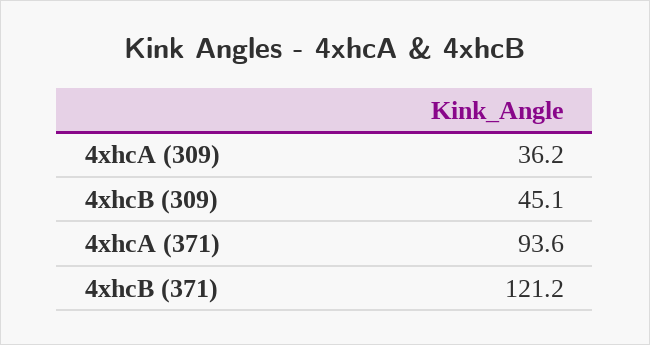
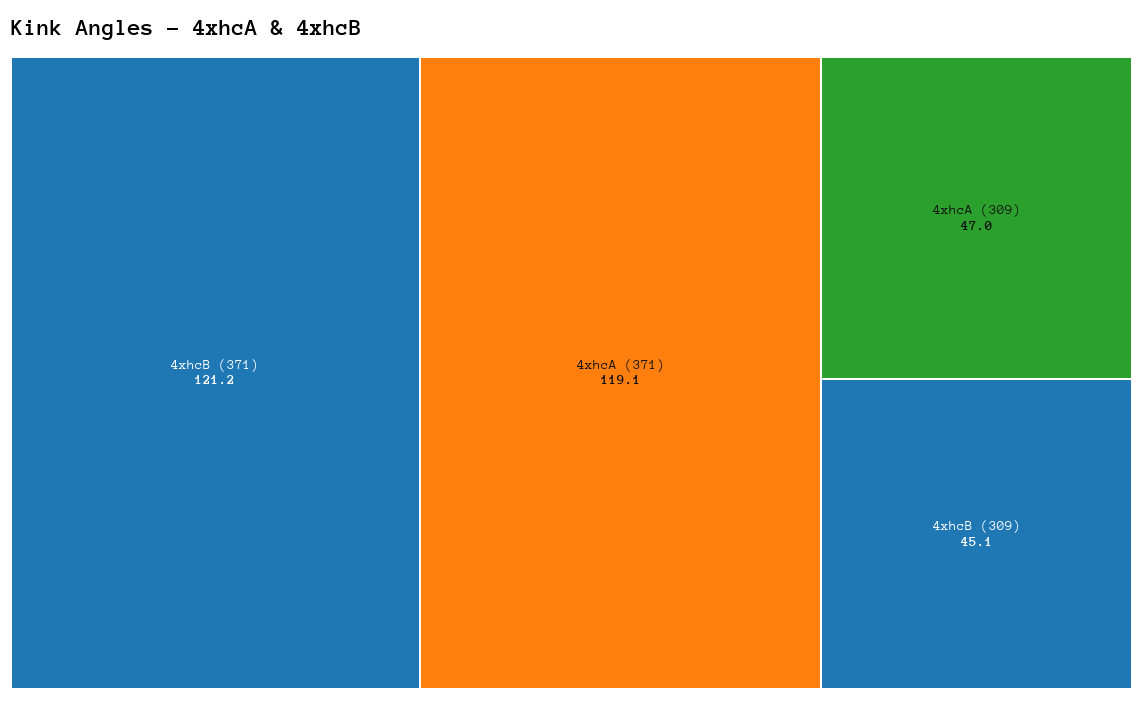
4xhcA (309): 36.2 -> 47
4xhcA (371): 93.6 -> 119.1

